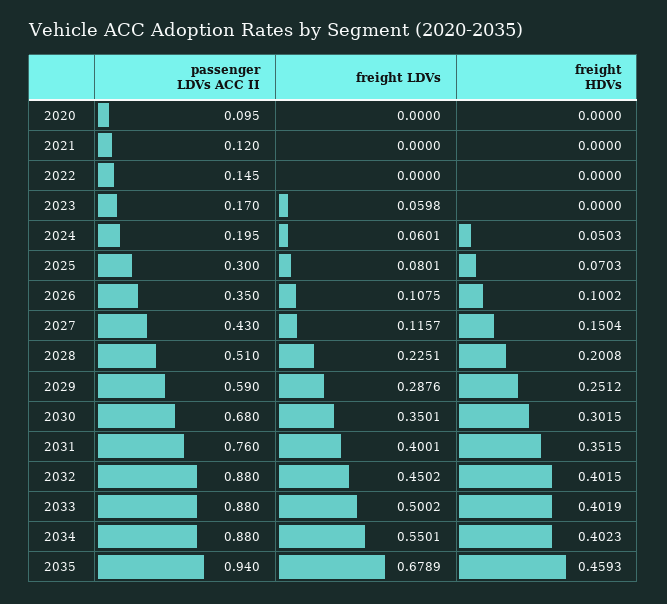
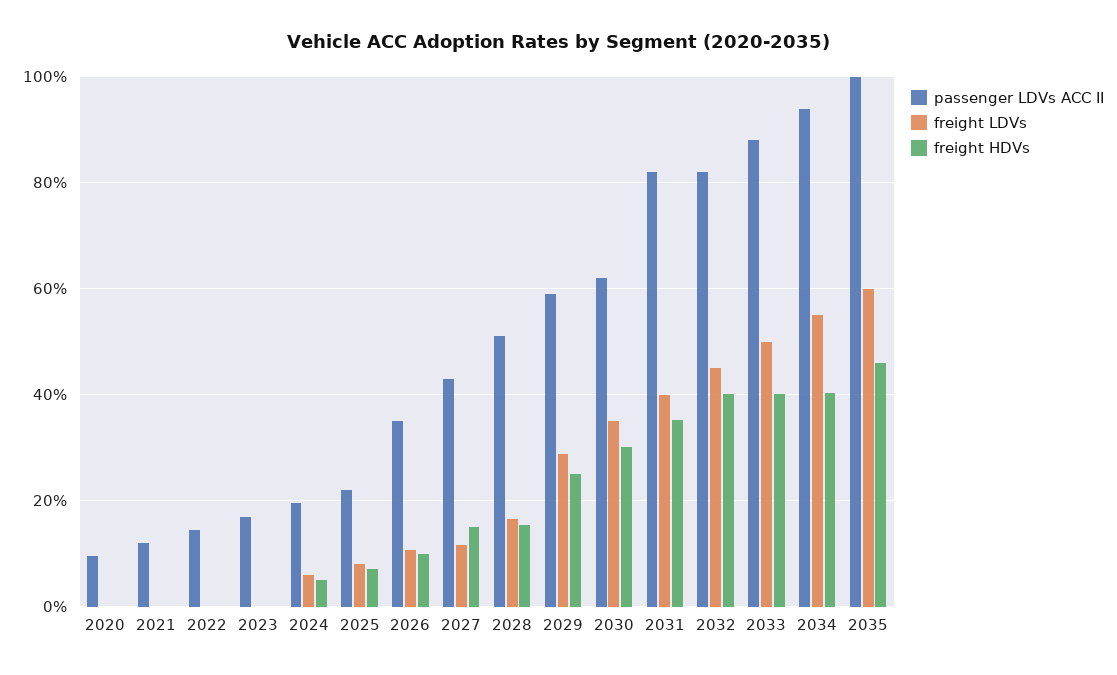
freight LDVs, 2023: 0.0598 -> 0
passenger LDVs ACC II, 2025: 0.3 -> 0.22
freight LDVs, 2028: 0.2251 -> 0.16
freight HDVs, 2028: 0.2008 -> 0.16
passenger LDVs ACC II, 2030: 0.68 -> 0.62
passenger LDVs ACC II, 2031: 0.76 -> 0.82
passenger LDVs ACC II, 2032: 0.88 -> 0.82
passenger LDVs ACC II, 2034: 0.88 -> 0.94
passenger LDVs ACC II, 2035: 0.94 -> 1
freight LDVs, 2035: 0.6789 -> 0.6

